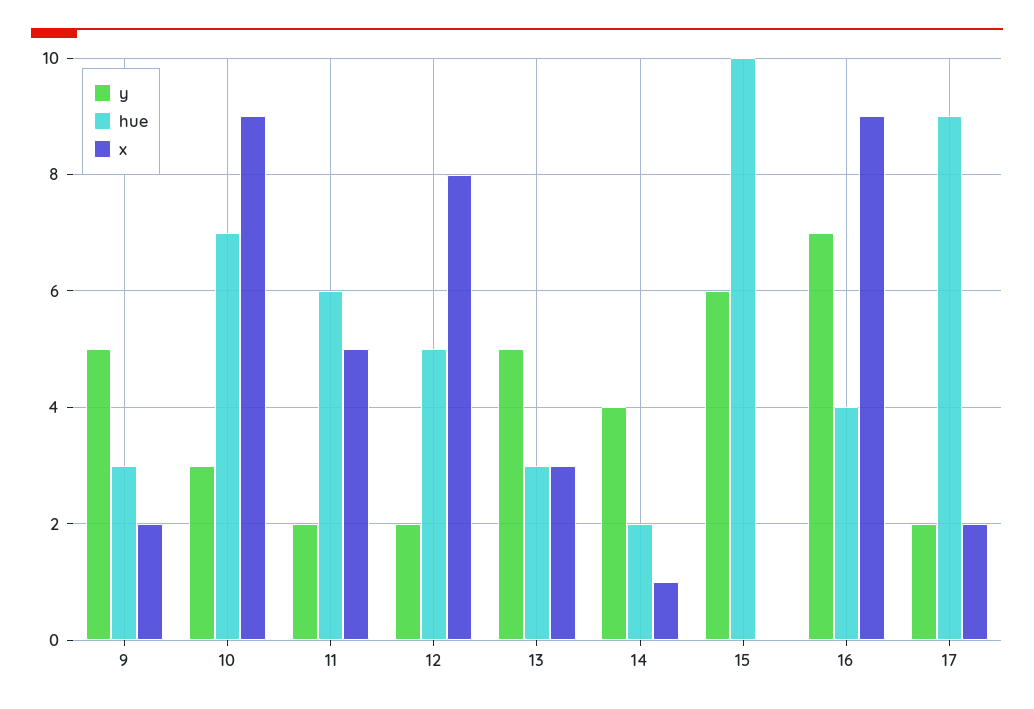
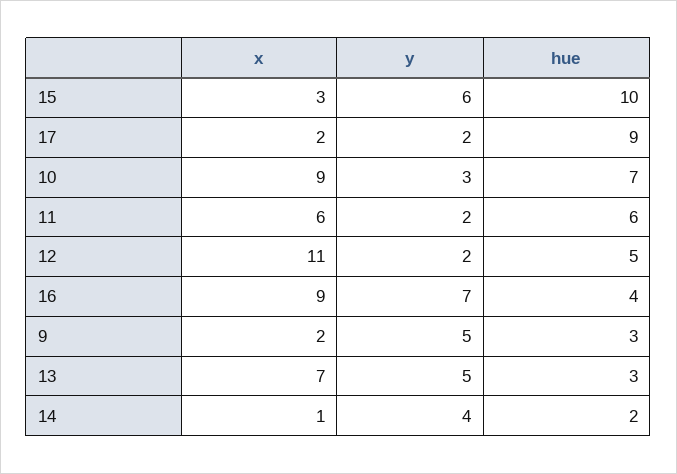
x, 11: 5 -> 6
x, 12: 8 -> 11
x, 13: 3 -> 7
x, 15: 0 -> 3

